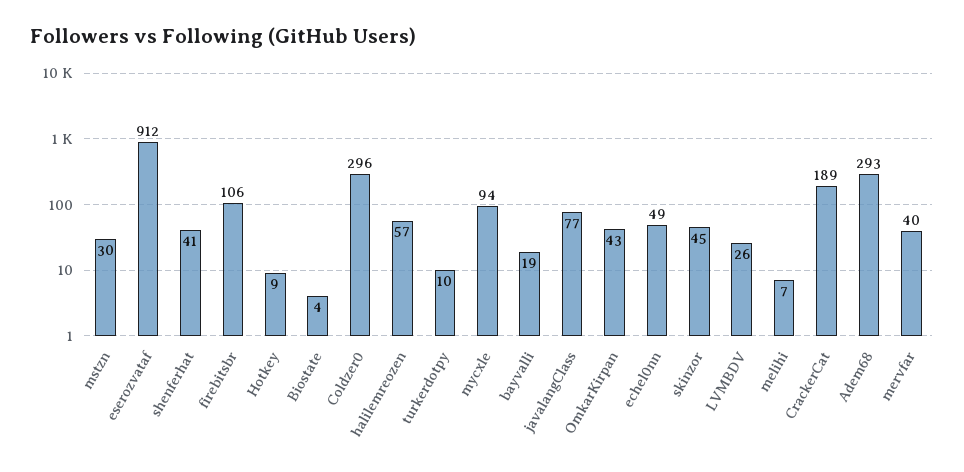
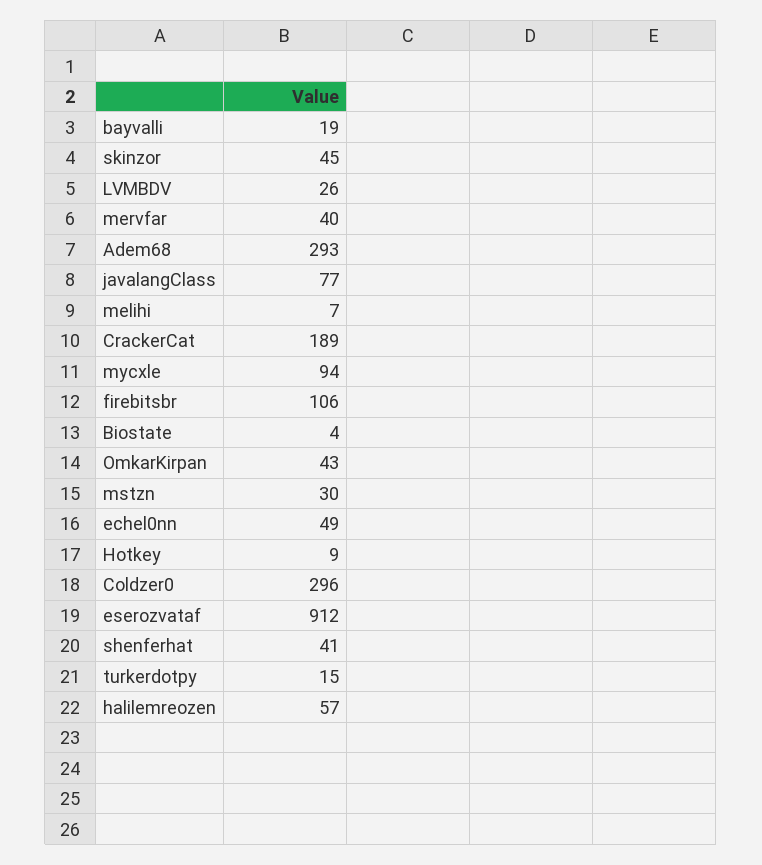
turkerdotpy: 10 -> 15

